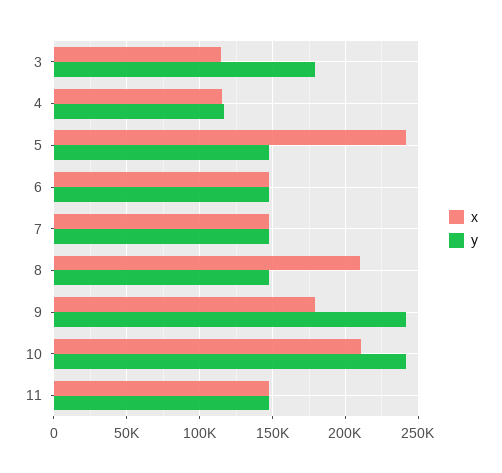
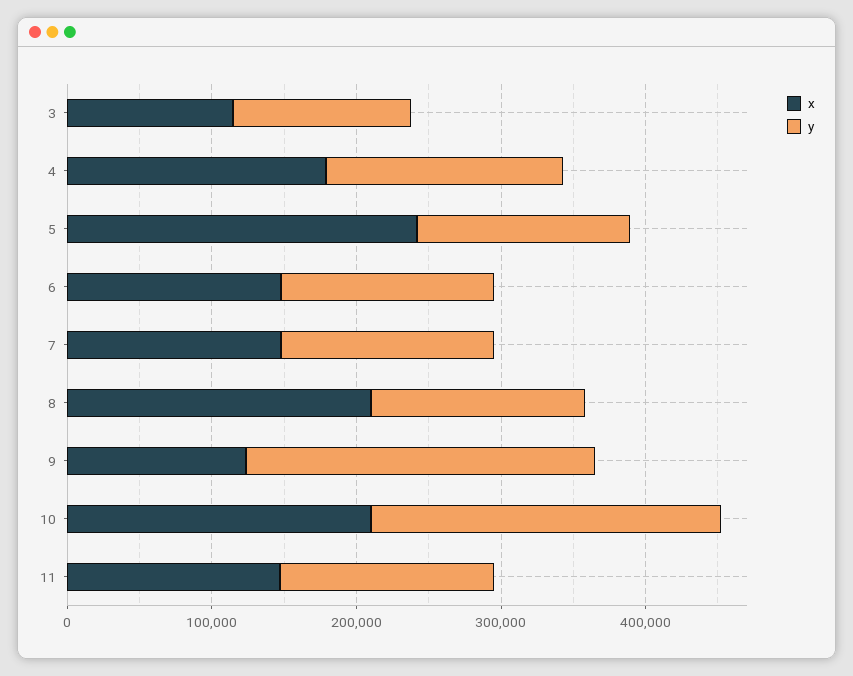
y, 3: 180000 -> 120000
x, 4: 115000 -> 180000
y, 4: 115000 -> 160000
x, 9: 180000 -> 120000

